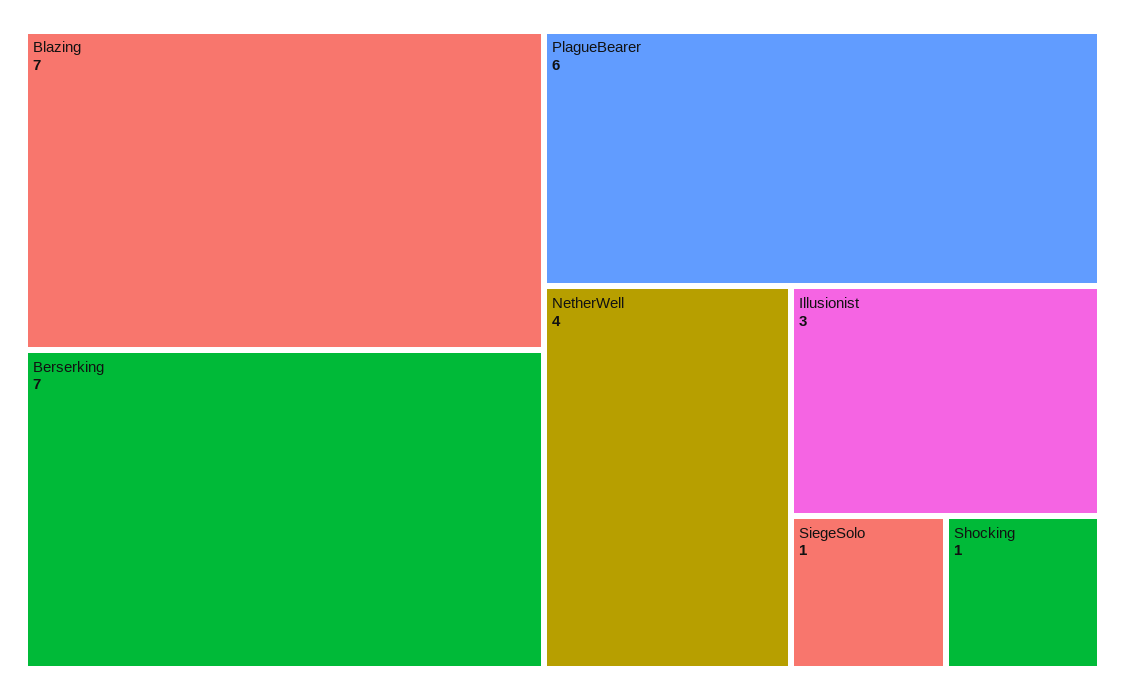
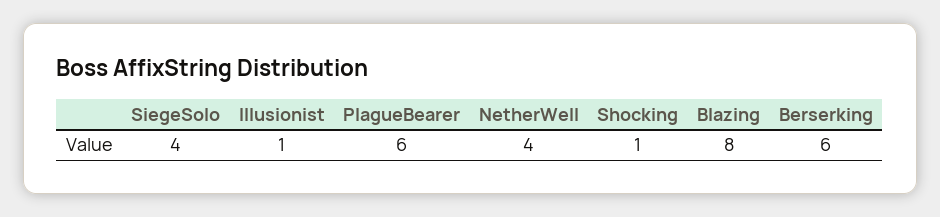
Blazing: 7 -> 8
Berserking: 7 -> 6
Illusionist: 3 -> 1
SiegeSolo: 1 -> 4

